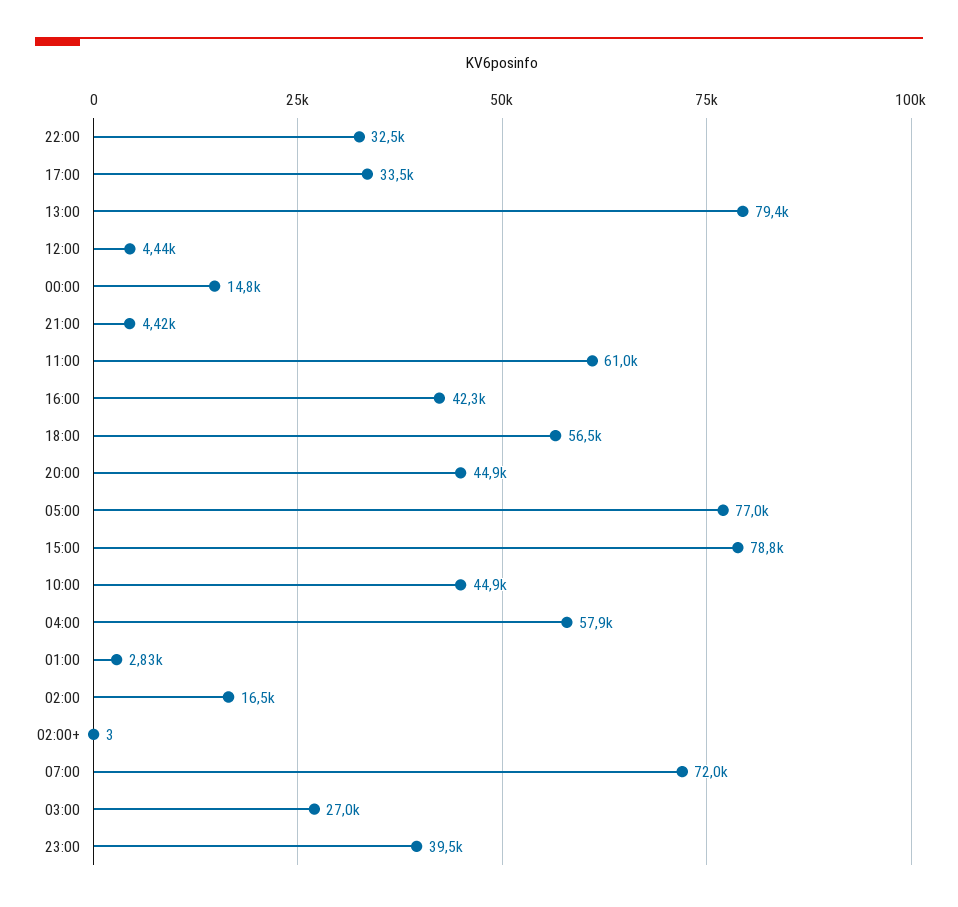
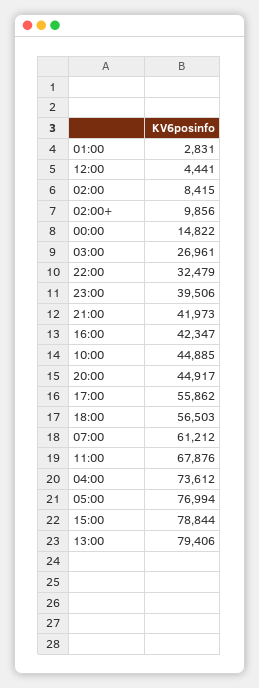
17:00: 33500 -> 55862
21:00: 4420 -> 41973
11:00: 61000 -> 67876
04:00: 57900 -> 73612
02:00: 16500 -> 8415
02:00+: 3 -> 9856
07:00: 72000 -> 61212

